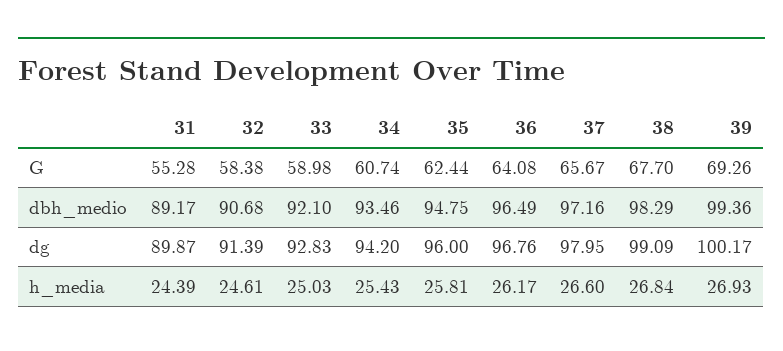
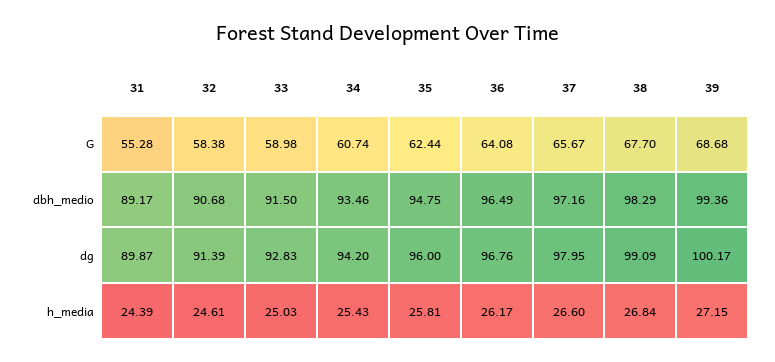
39, G: 69.26 -> 68.68
33, dbh_medio: 92.1 -> 91.5
39, h_media: 26.93 -> 27.15

